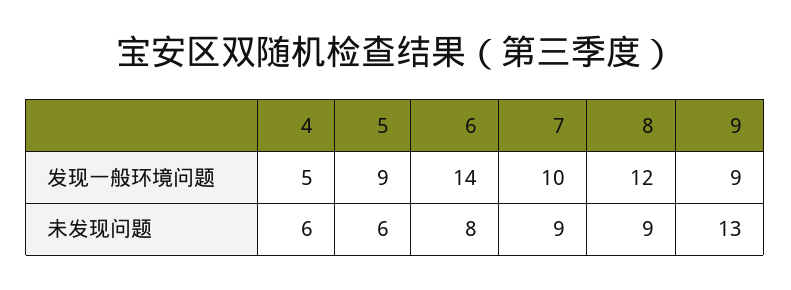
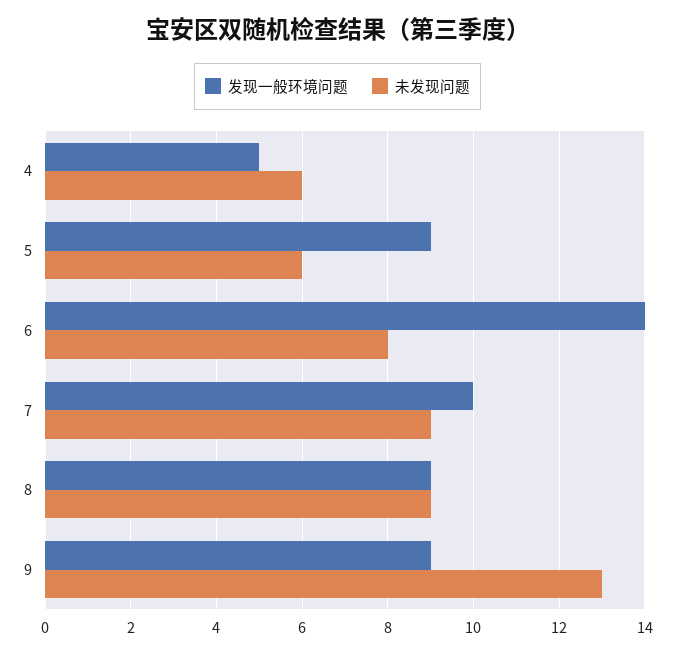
发现一般环境问题, 8: 12 -> 9

